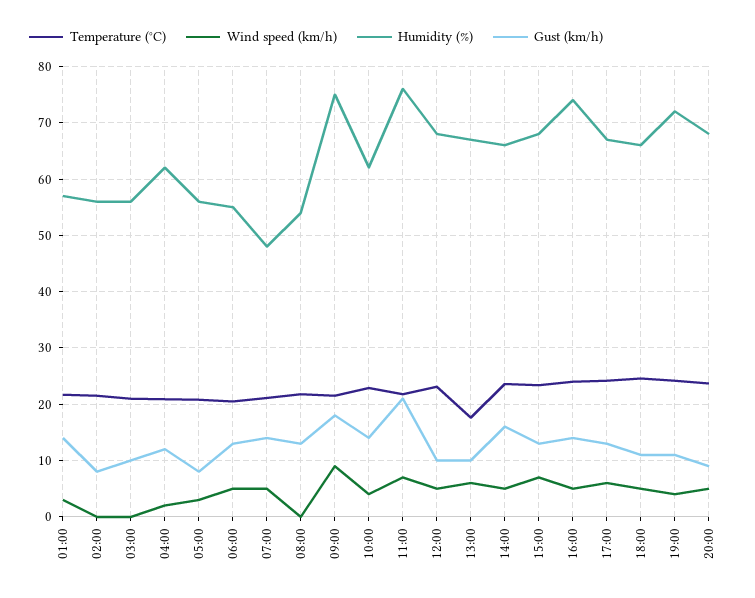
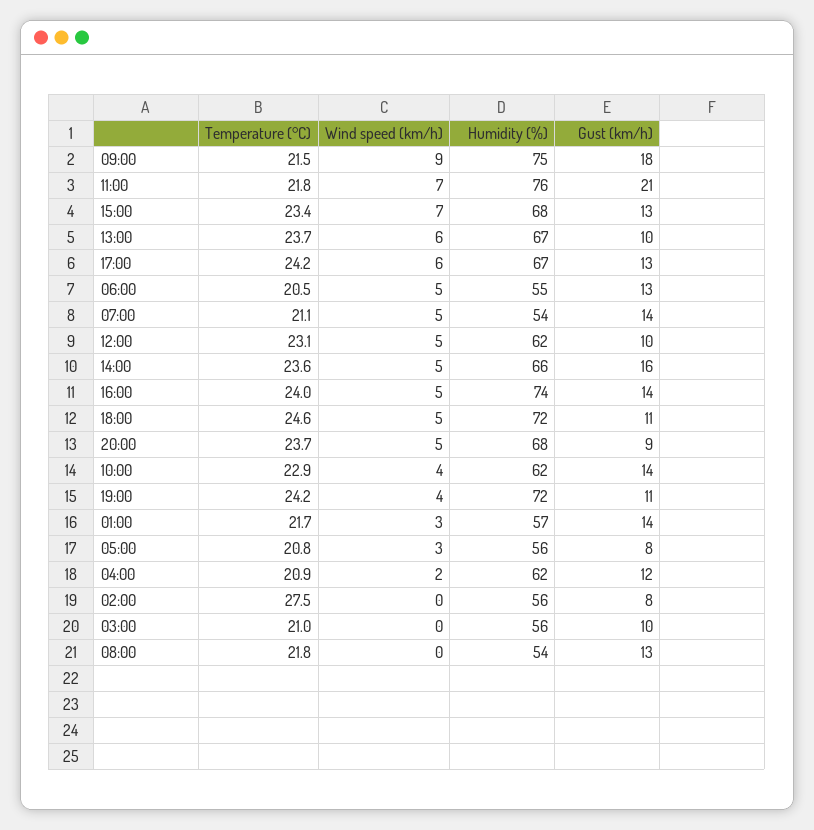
Temperature (°C), 02:00: 22 -> 27.5
Humidity (%), 07:00: 48 -> 54
Humidity (%), 12:00: 68 -> 62
Temperature (°C), 13:00: 18 -> 23.7
Humidity (%), 18:00: 66 -> 72

